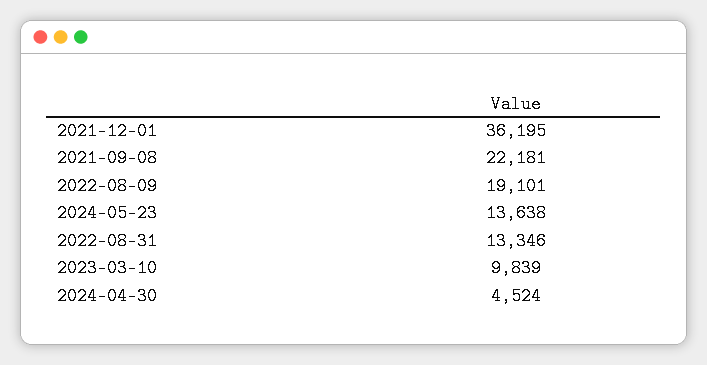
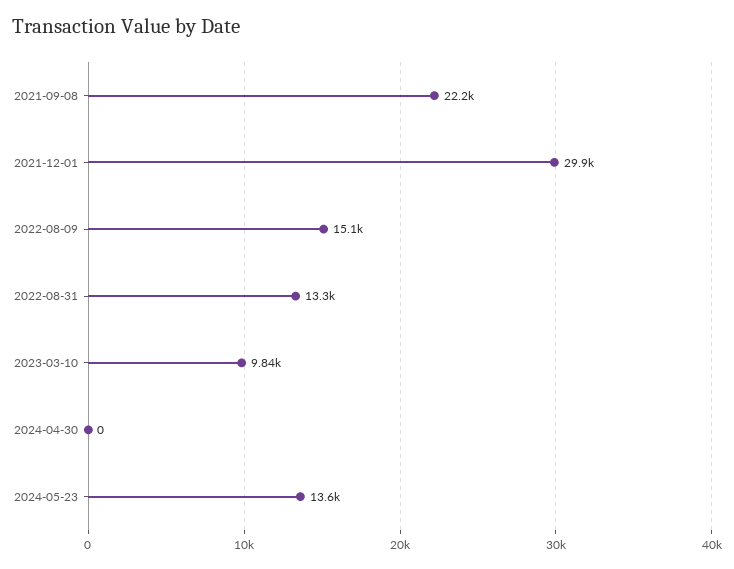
2021-12-01: 36195 -> 29900
2022-08-09: 19101 -> 15100
2024-04-30: 4524 -> 0

